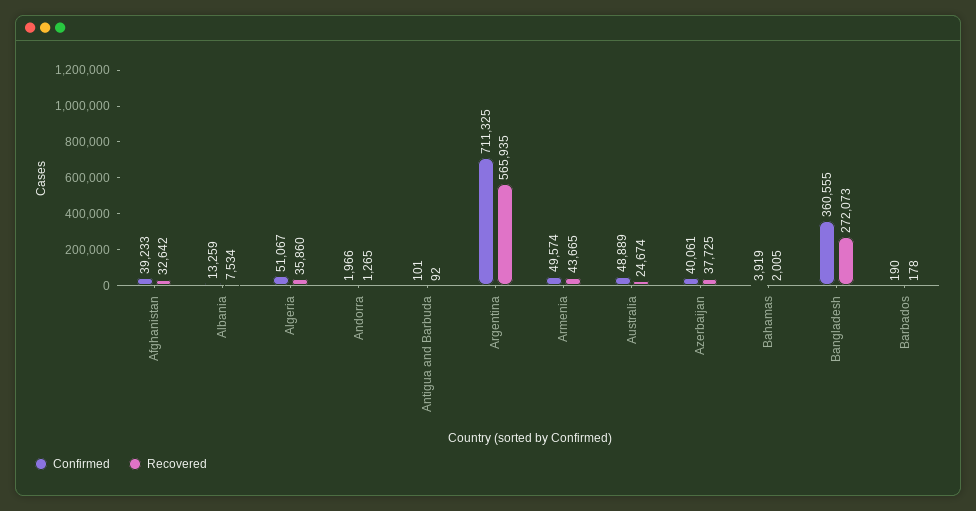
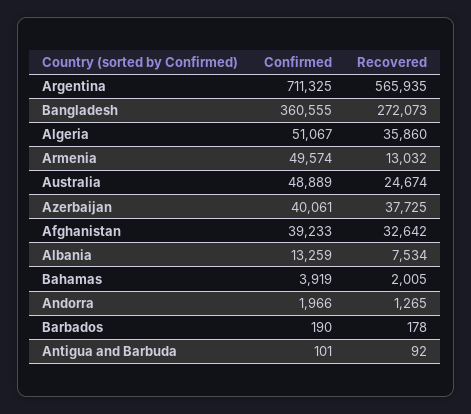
Recovered, Armenia: 43665 -> 13032

